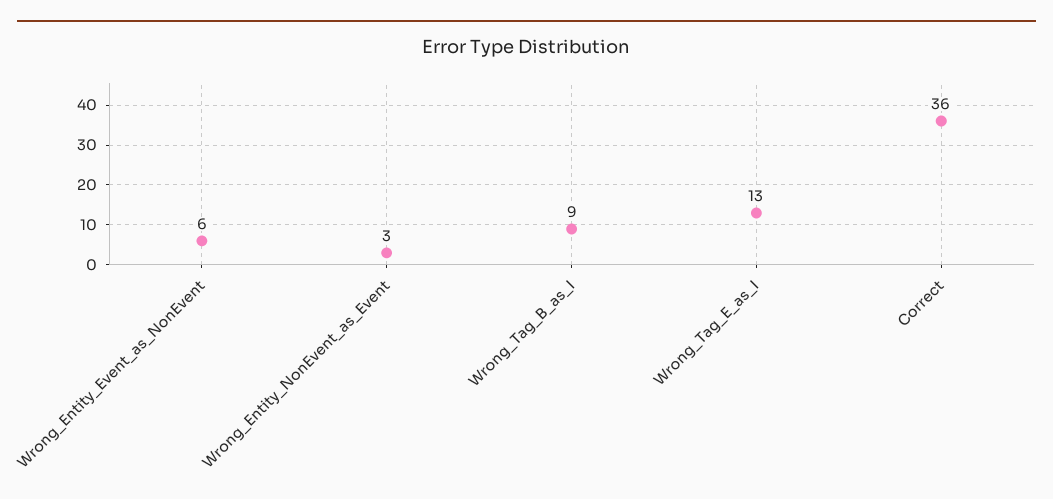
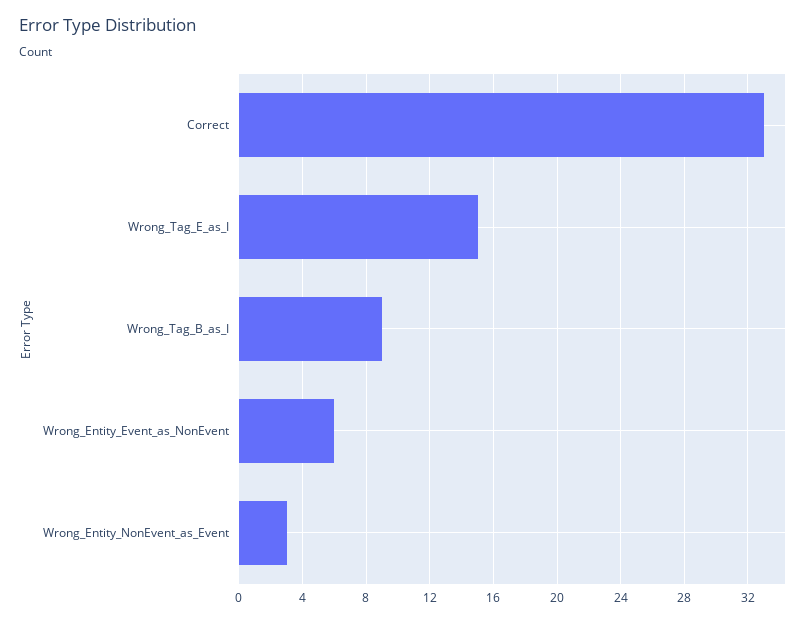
Wrong_Tag_E_as_I: 13 -> 15
Correct: 36 -> 33

